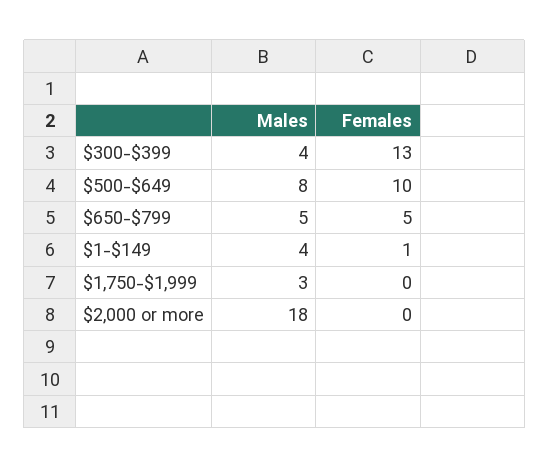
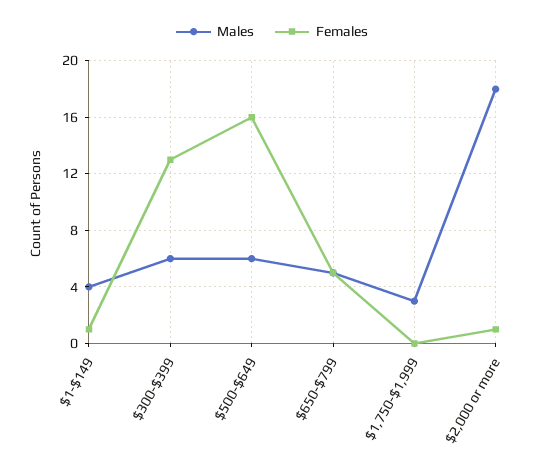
Males, $300-$399: 4 -> 6
Males, $500-$649: 8 -> 6
Females, $500-$649: 10 -> 16
Females, $2,000 or more: 0 -> 1

